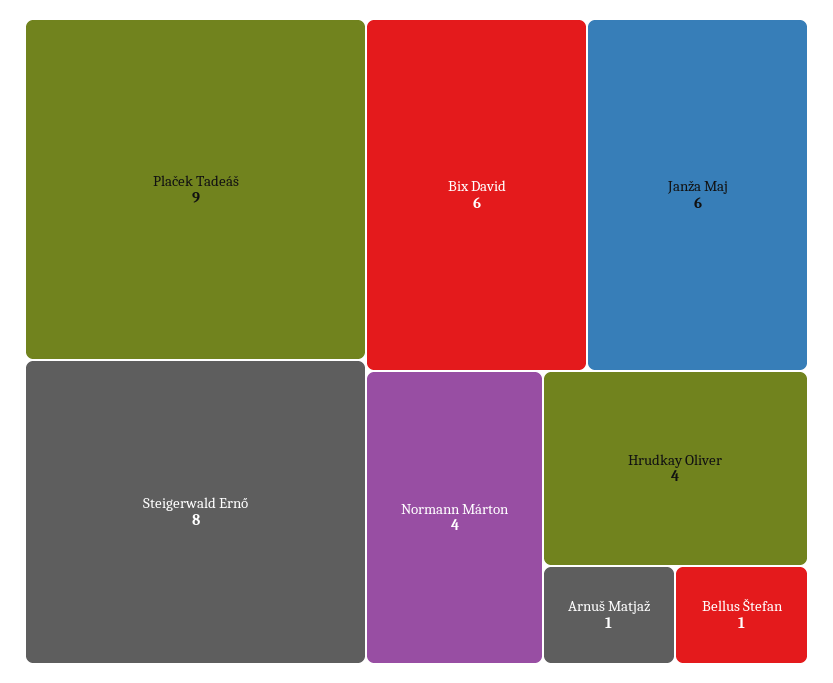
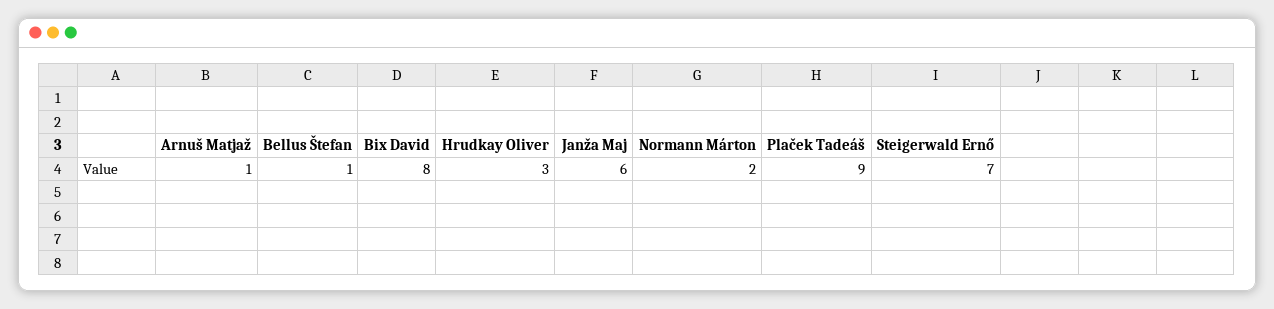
Steigerwald Ernő: 8 -> 7
Bix David: 6 -> 8
Normann Márton: 4 -> 2
Hrudkay Oliver: 4 -> 3

